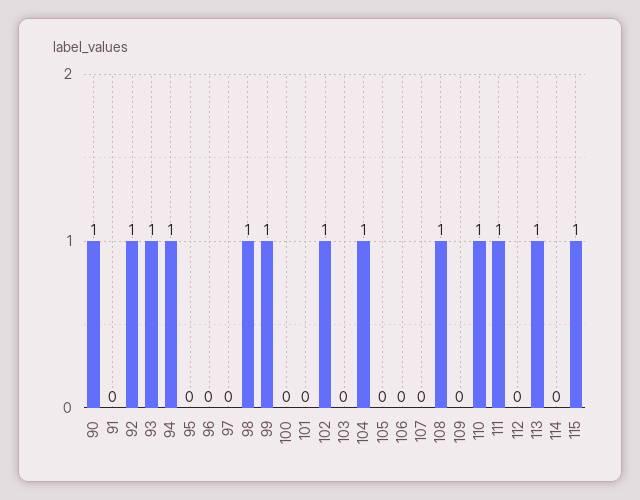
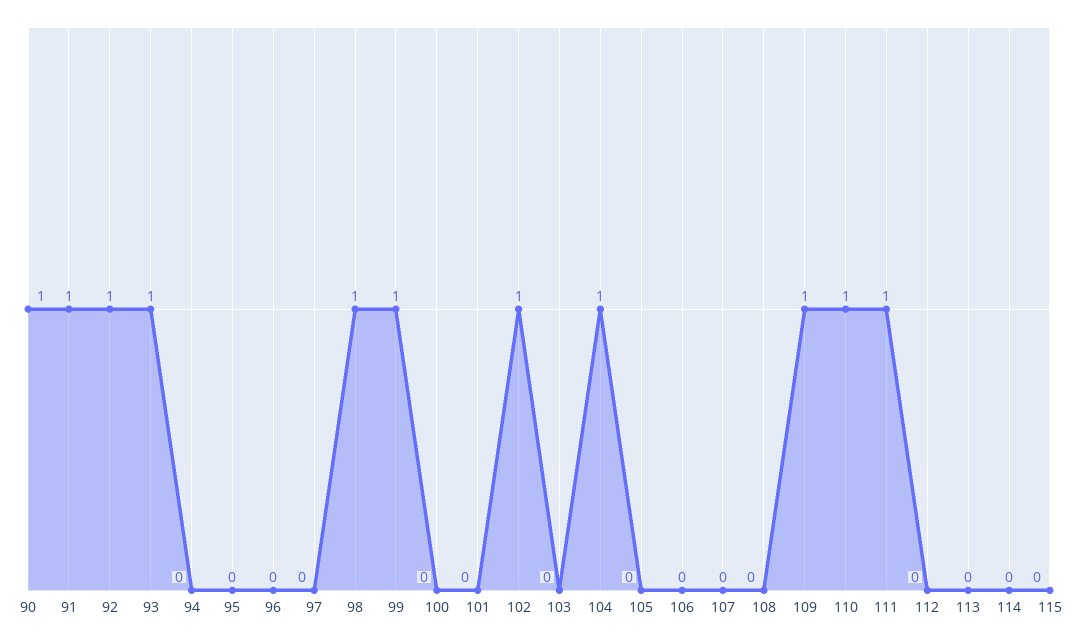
91: 0 -> 1
94: 1 -> 0
108: 1 -> 0
109: 0 -> 1
113: 1 -> 0
115: 1 -> 0

